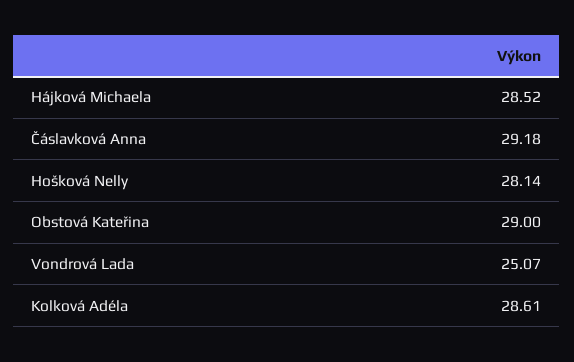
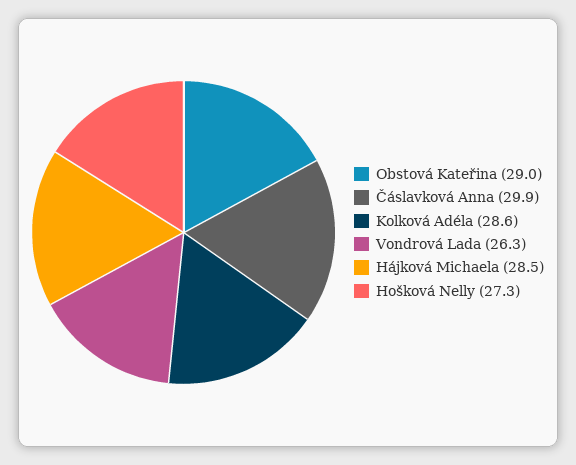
Čáslavková Anna: 29.18 -> 29.9
Hošková Nelly: 28.14 -> 27.3
Vondrová Lada: 25.07 -> 26.3

